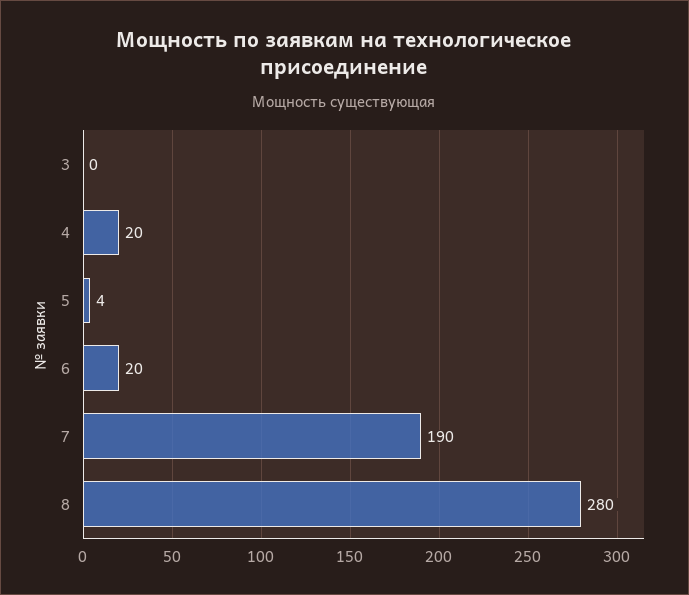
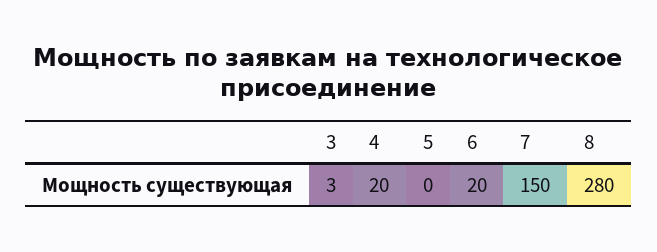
3: 0 -> 3
5: 4 -> 0
7: 190 -> 150

